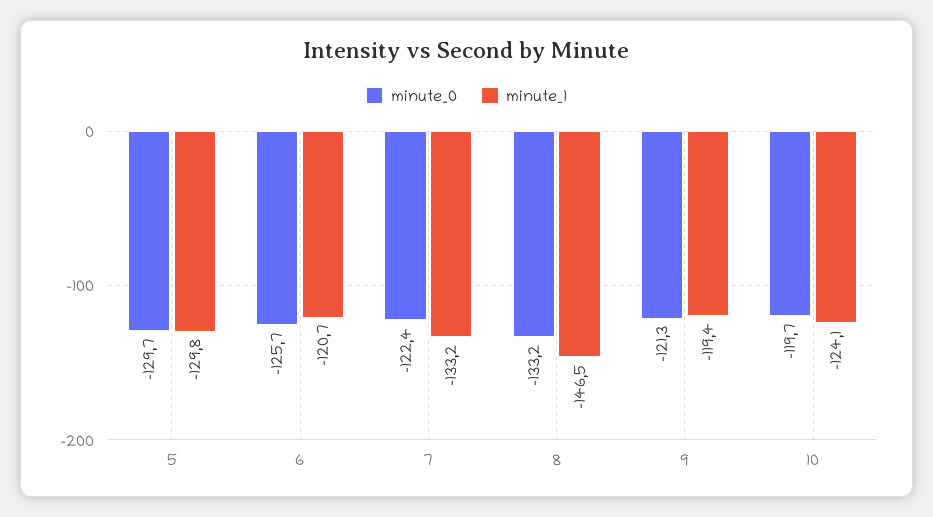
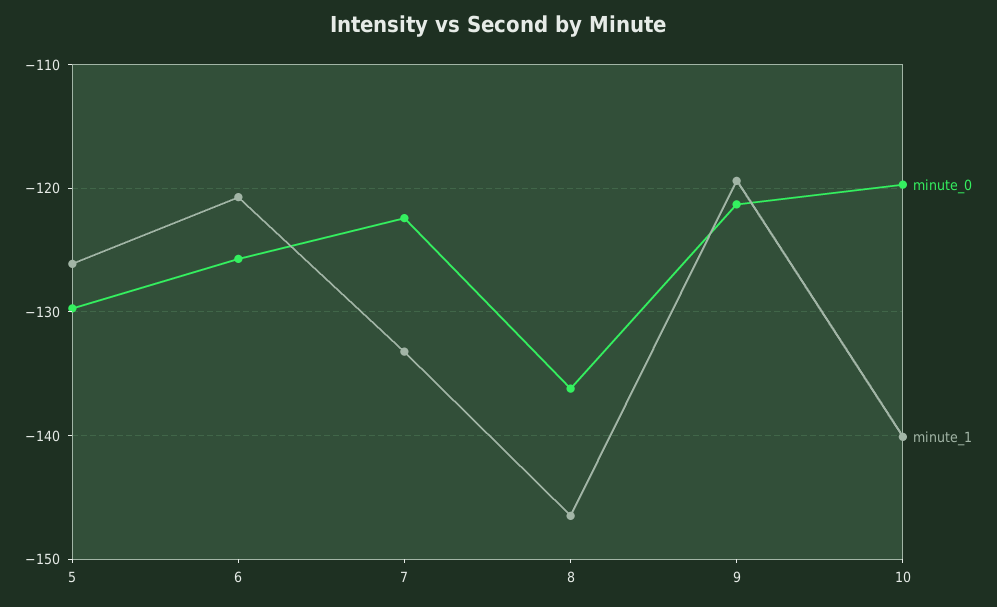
minute_1, 5: -129.8 -> -126
minute_0, 8: -133.2 -> -136
minute_1, 10: -124.1 -> -140

